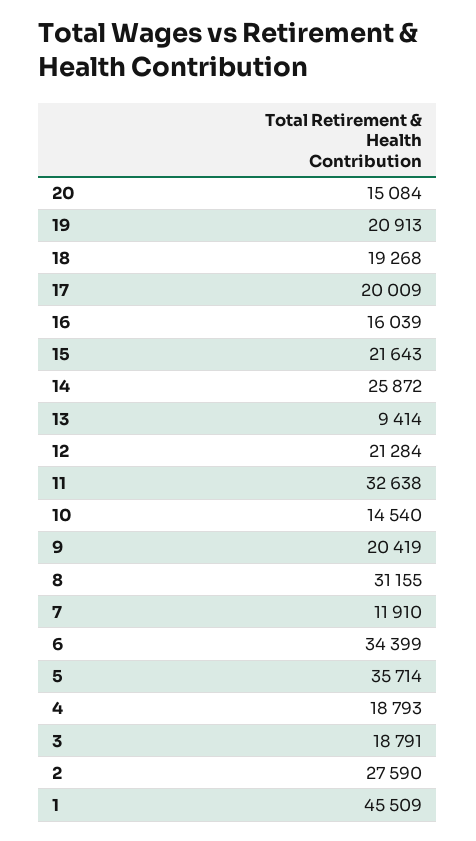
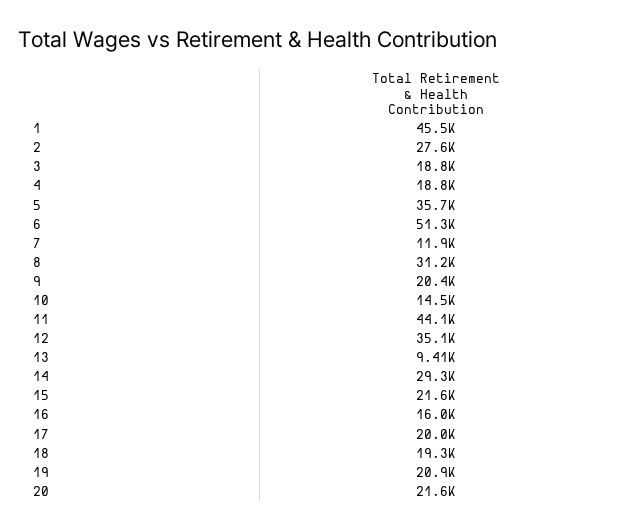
20: 15084 -> 21600
14: 25872 -> 29300
12: 21284 -> 35100
11: 32638 -> 44100
6: 34399 -> 51300

